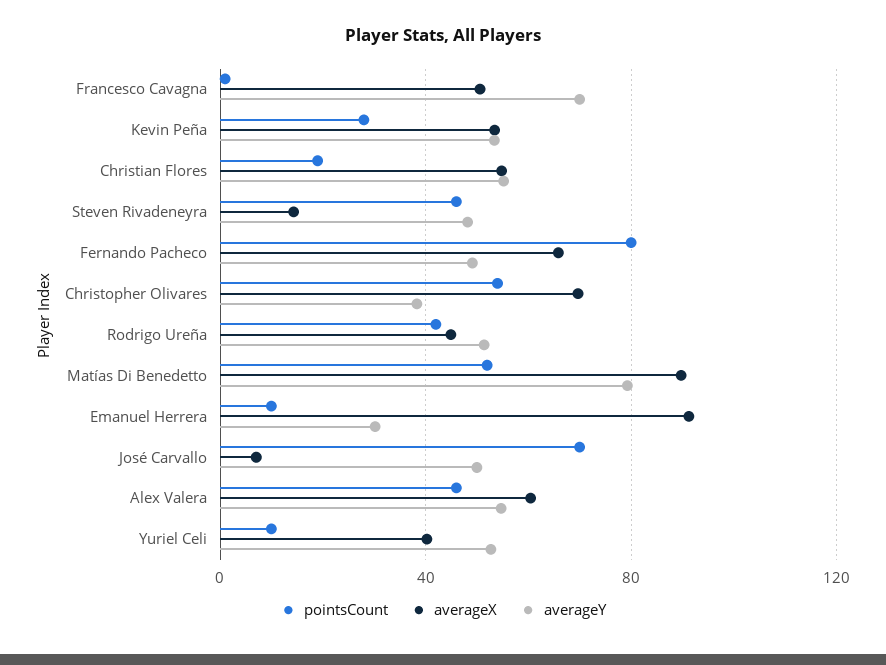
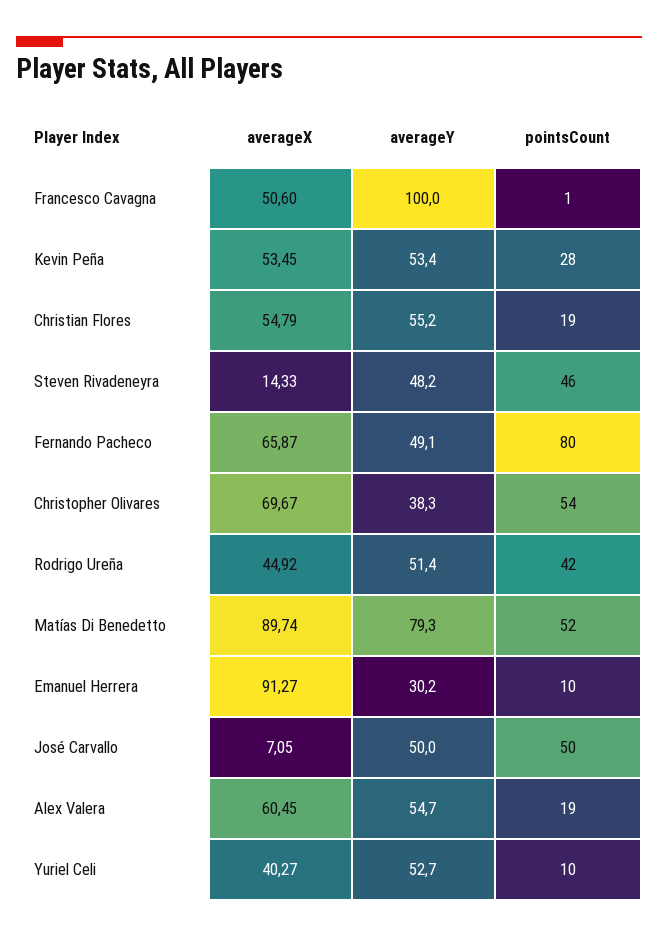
averageY, Francesco Cavagna: 70 -> 100
pointsCount, José Carvallo: 70 -> 50
pointsCount, Alex Valera: 45 -> 19

